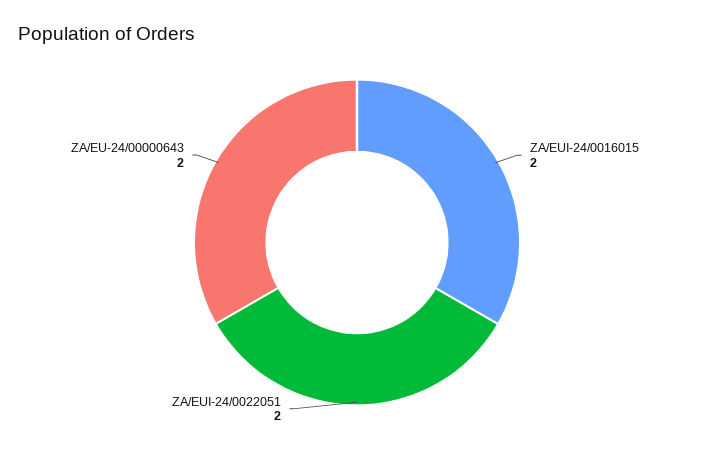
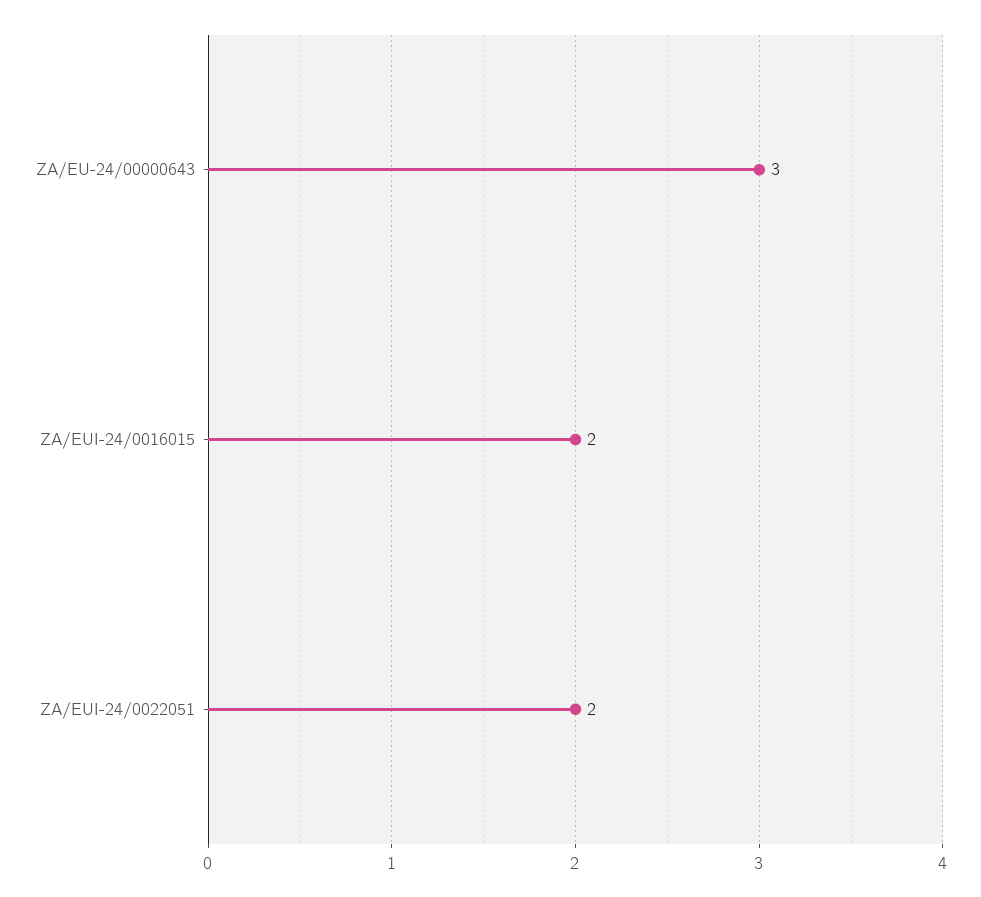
ZA/EU-24/00000643: 2 -> 3

